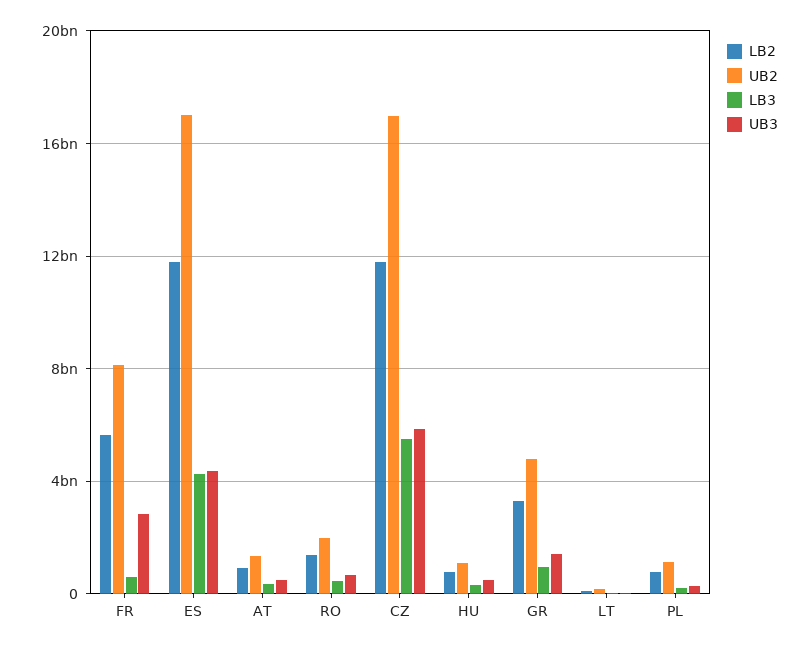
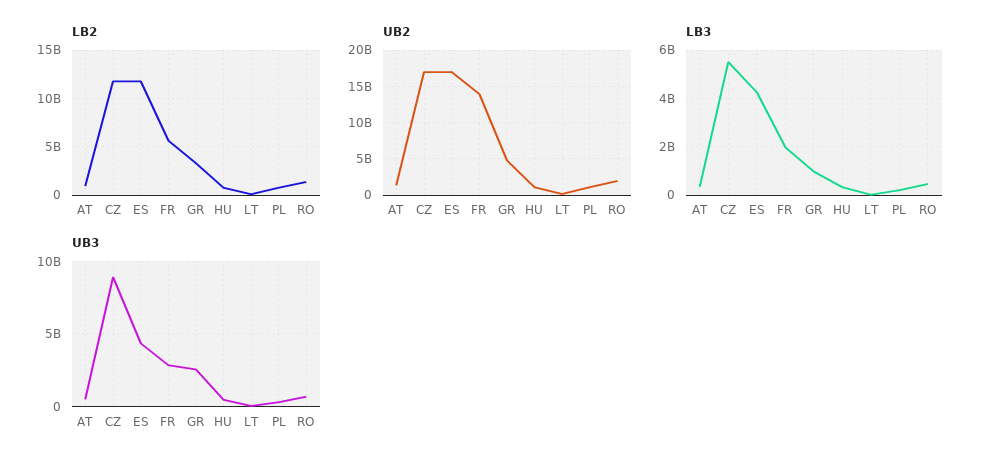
UB2, FR: 8000000000 -> 14000000000
LB3, FR: 500000000 -> 2000000000
UB3, CZ: 6000000000 -> 9000000000
UB3, GR: 1500000000 -> 2500000000

